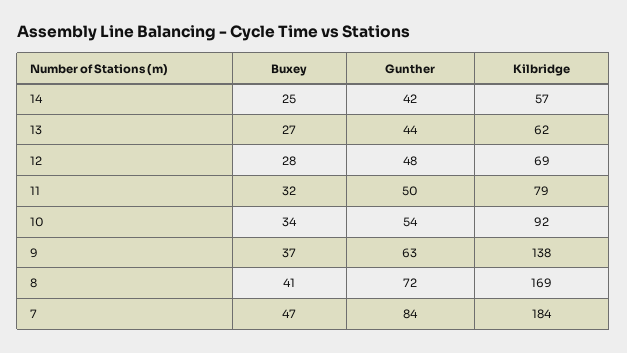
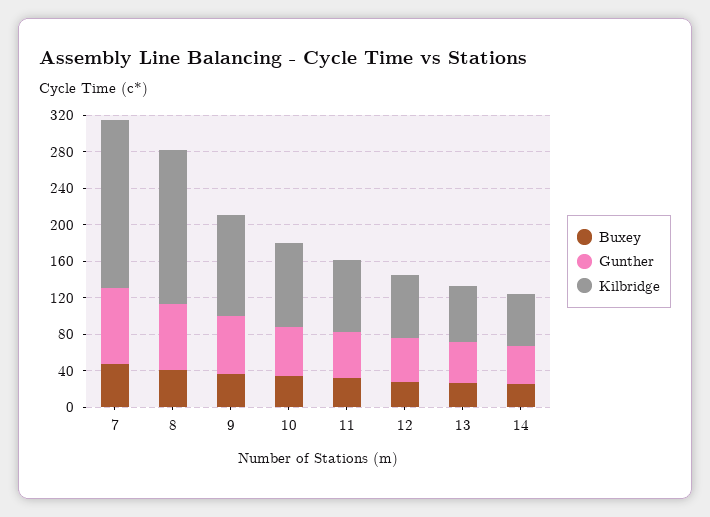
Kilbridge, 9: 138 -> 110

